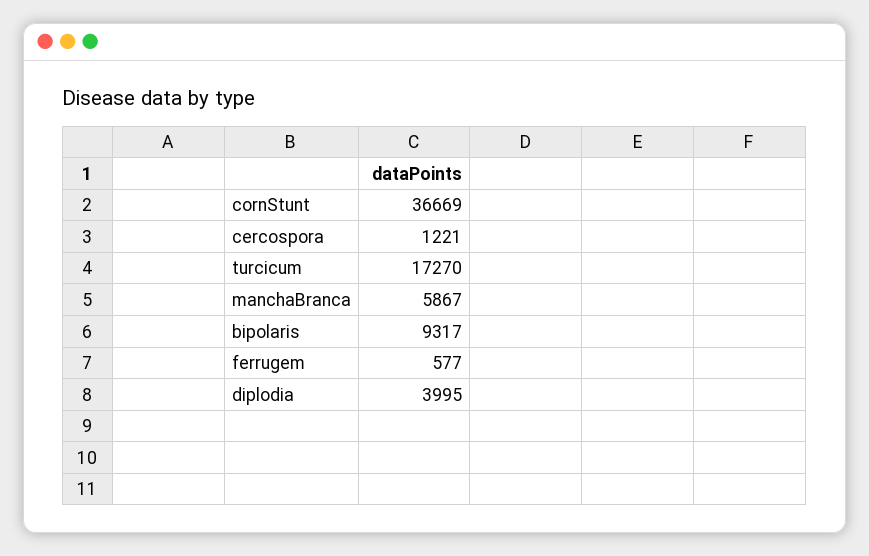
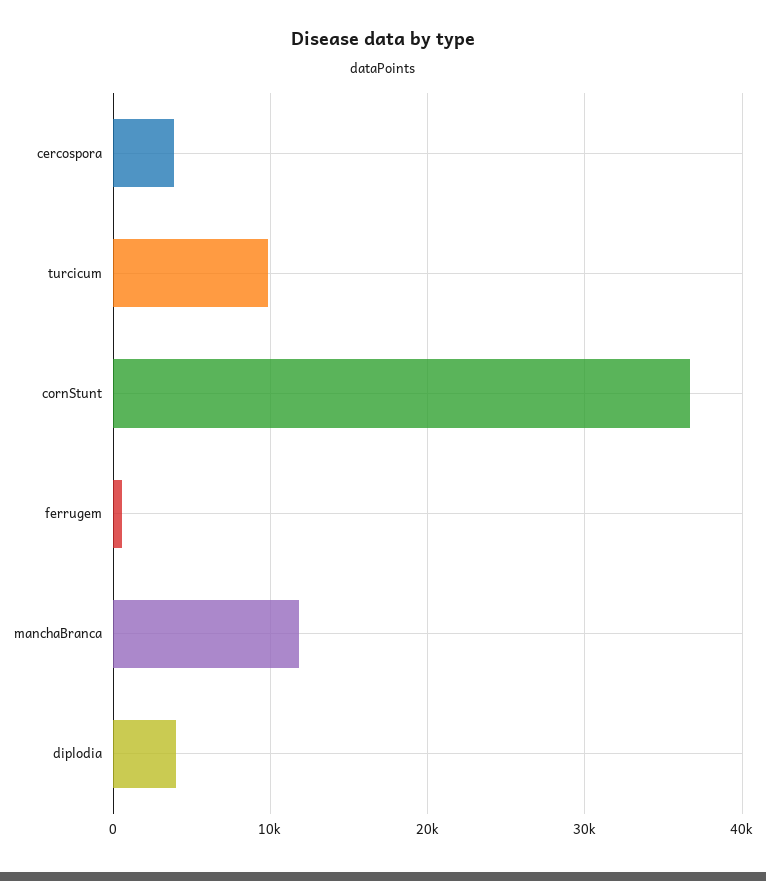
cercospora: 1221 -> 4000
turcicum: 17270 -> 10000
manchaBranca: 5867 -> 12000
bipolaris: 9317 -> none

